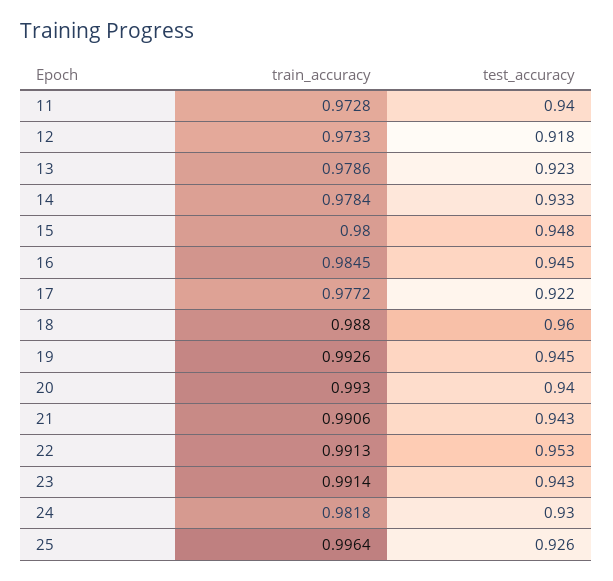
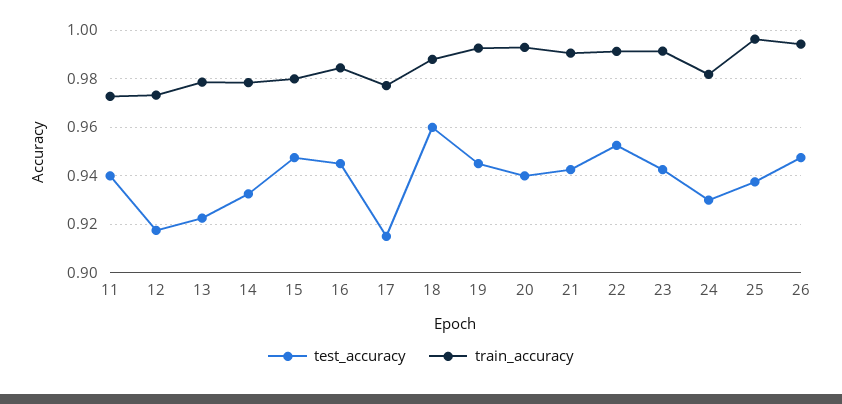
test_accuracy, 17: 0.922 -> 0.915
test_accuracy, 25: 0.926 -> 0.9375
test_accuracy, 26: none -> 0.9475
train_accuracy, 26: none -> 0.995

